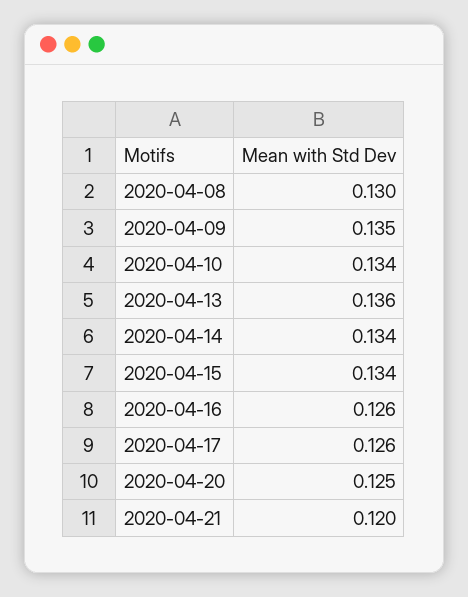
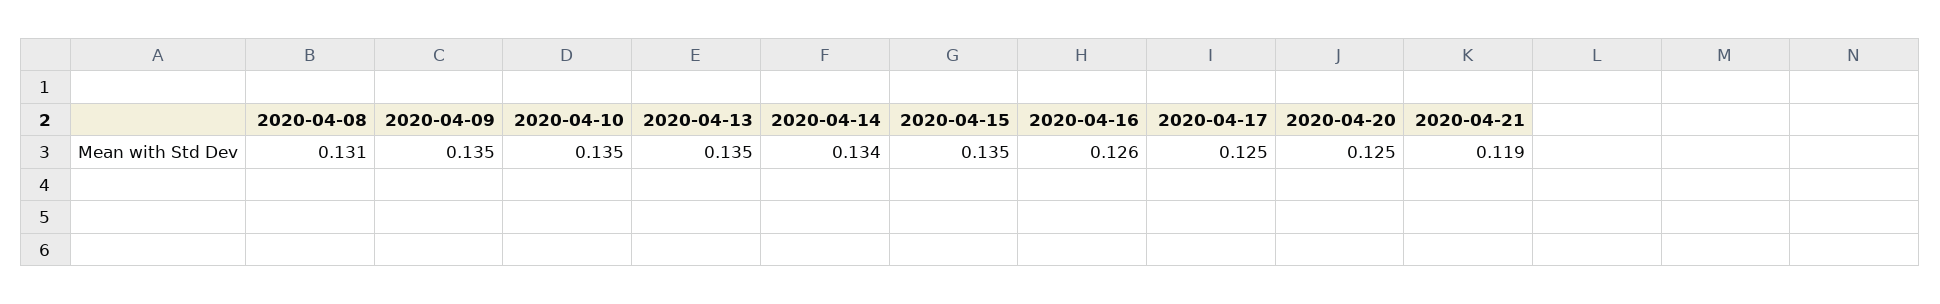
2020-04-08: 0.13 -> 0.131
2020-04-10: 0.134 -> 0.135
2020-04-13: 0.136 -> 0.135
2020-04-15: 0.134 -> 0.135
2020-04-17: 0.126 -> 0.125
2020-04-21: 0.12 -> 0.119

